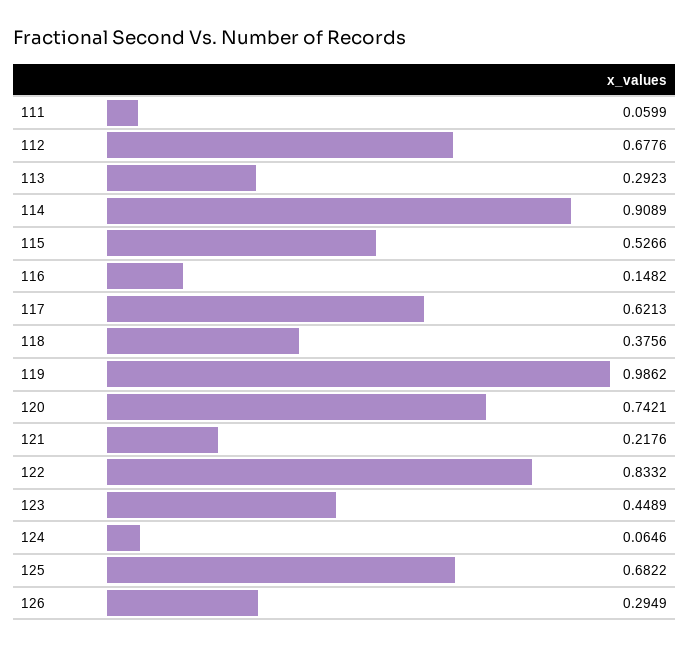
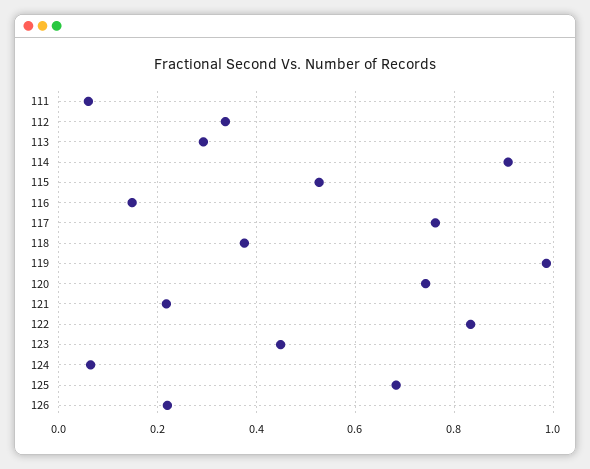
112: 0.6776 -> 0.34
117: 0.6213 -> 0.76
126: 0.2949 -> 0.22

